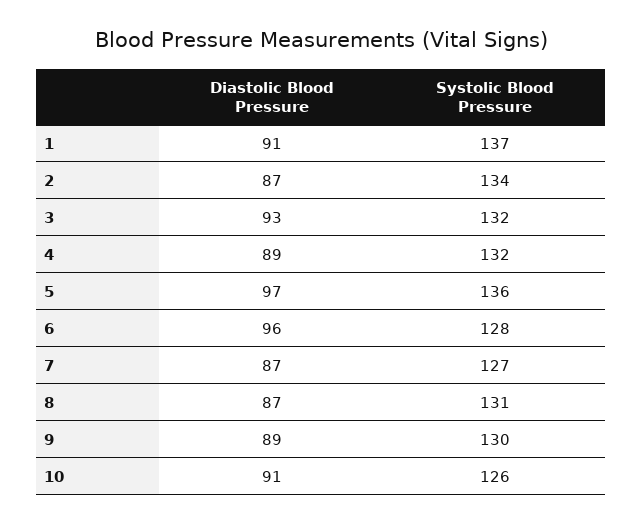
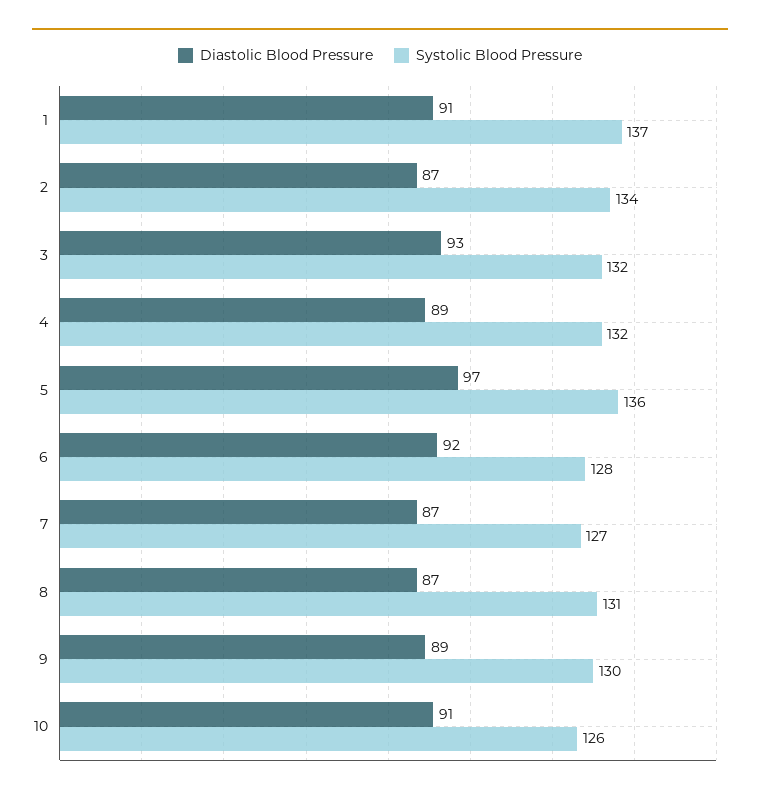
Diastolic Blood Pressure, 6: 96 -> 92

